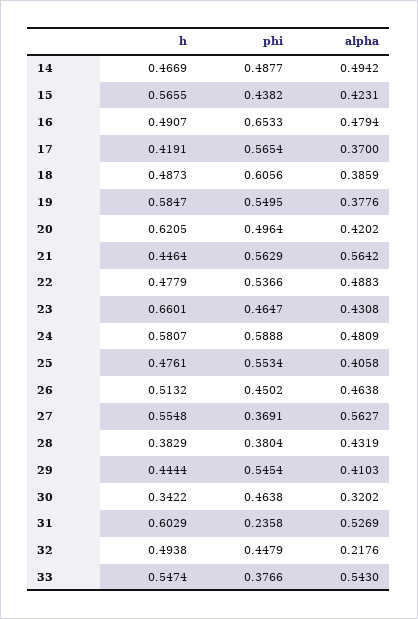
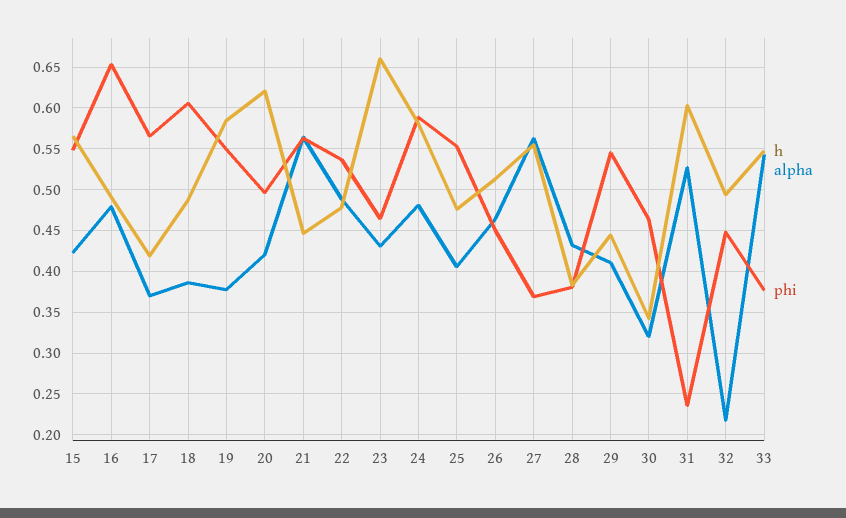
h, 14: 0.4669 -> none
phi, 14: 0.4877 -> none
alpha, 14: 0.4942 -> none
phi, 15: 0.4382 -> 0.55

